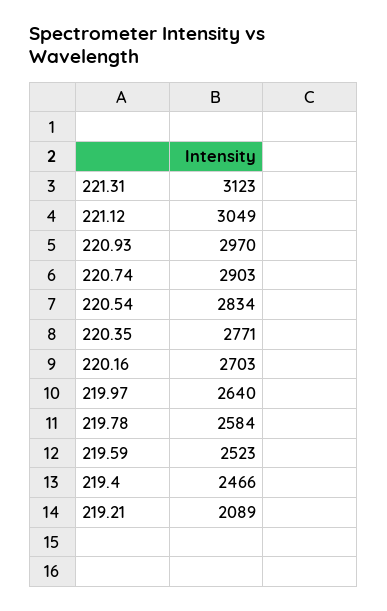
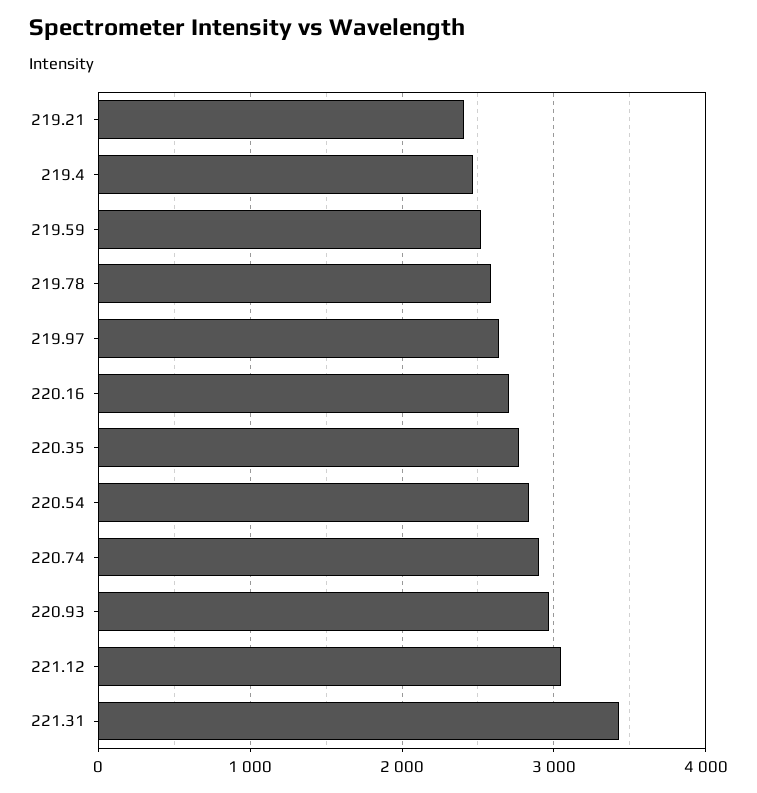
221.31: 3123 -> 3400
219.21: 2089 -> 2400

